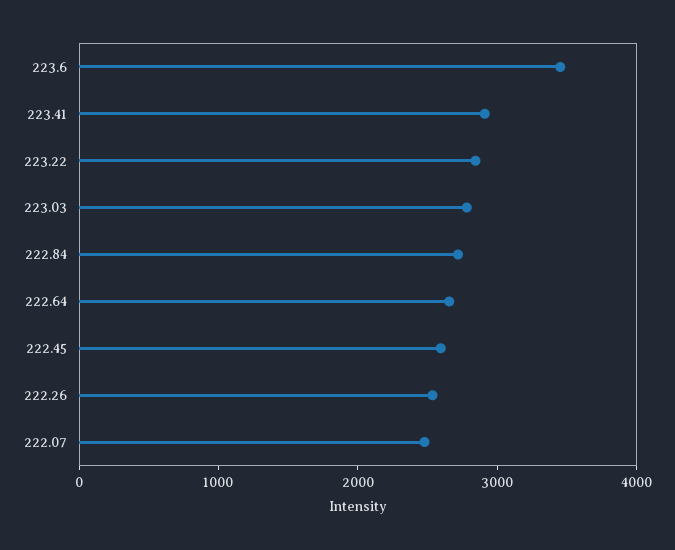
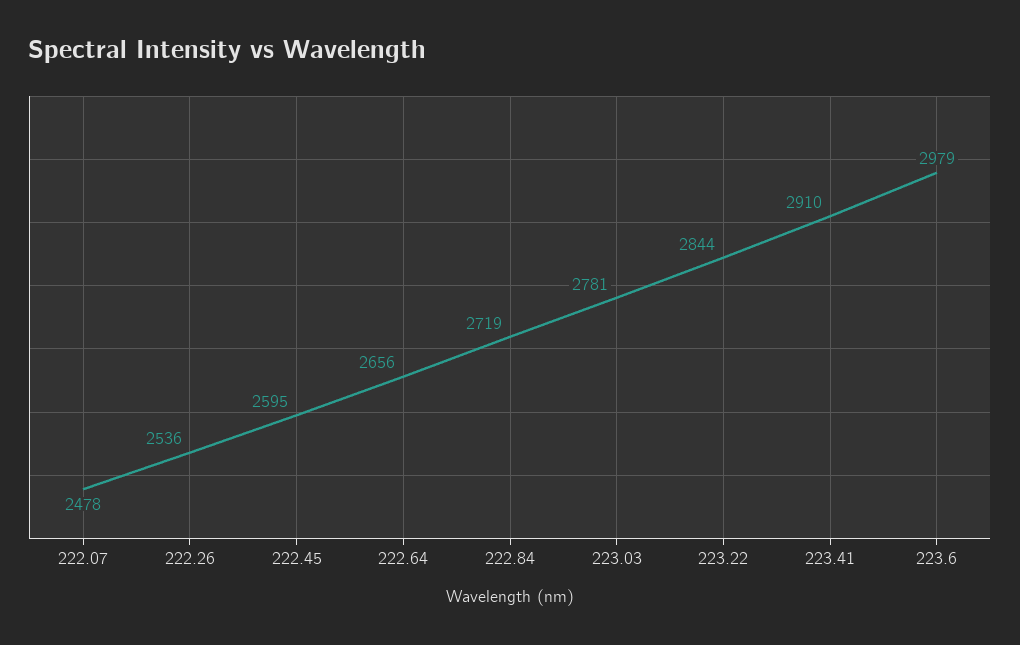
223.6: 3400 -> 2979

